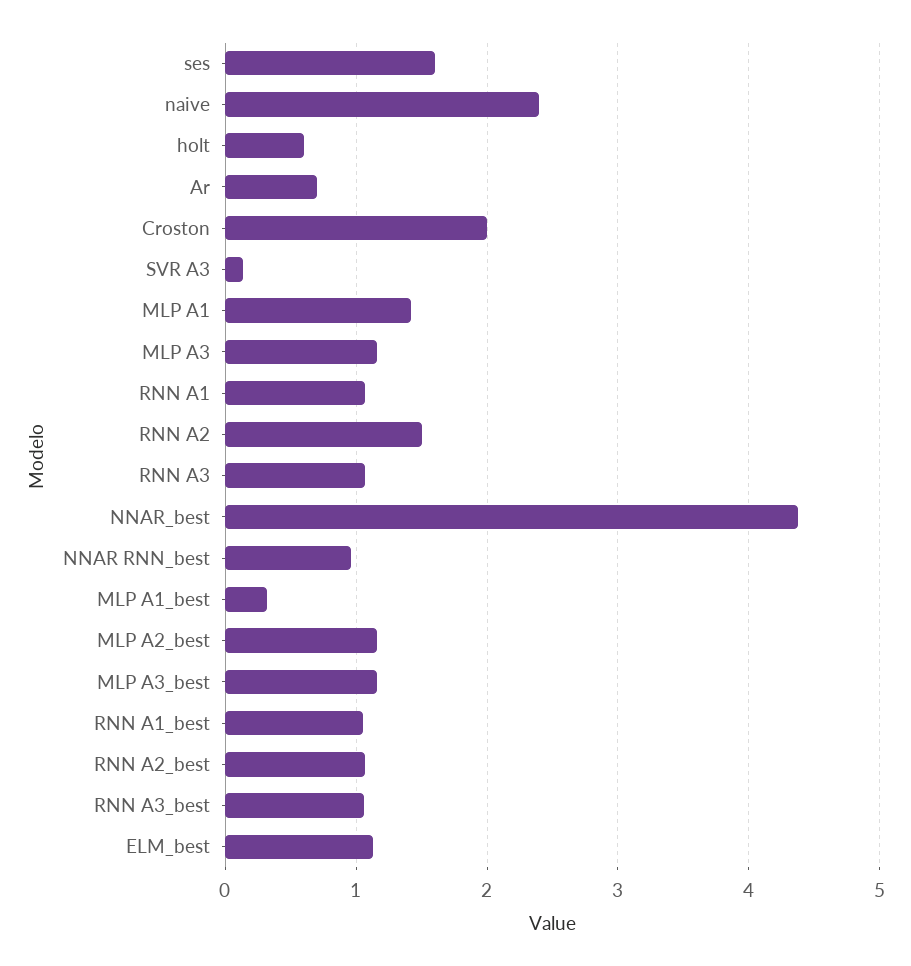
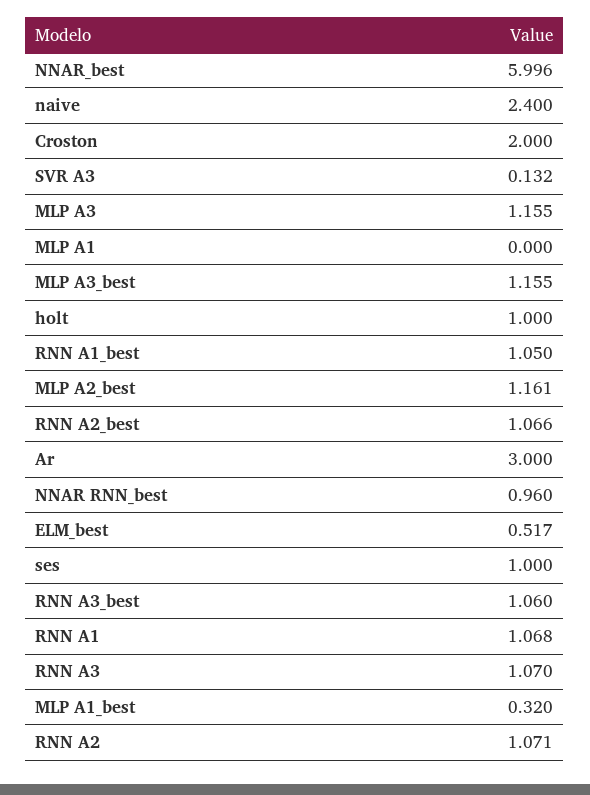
ses: 1.6 -> 1
holt: 0.6 -> 1
Ar: 0.7 -> 3
MLP A1: 1.4 -> 0
RNN A2: 1.5 -> 1.071
NNAR_best: 4.4 -> 5.996
ELM_best: 1.1 -> 0.517

